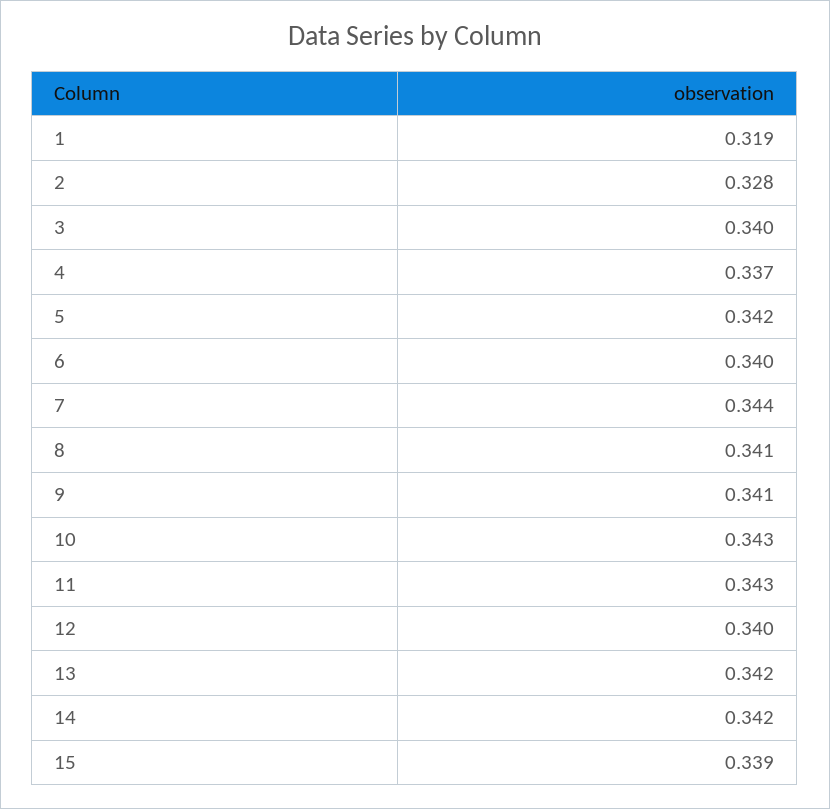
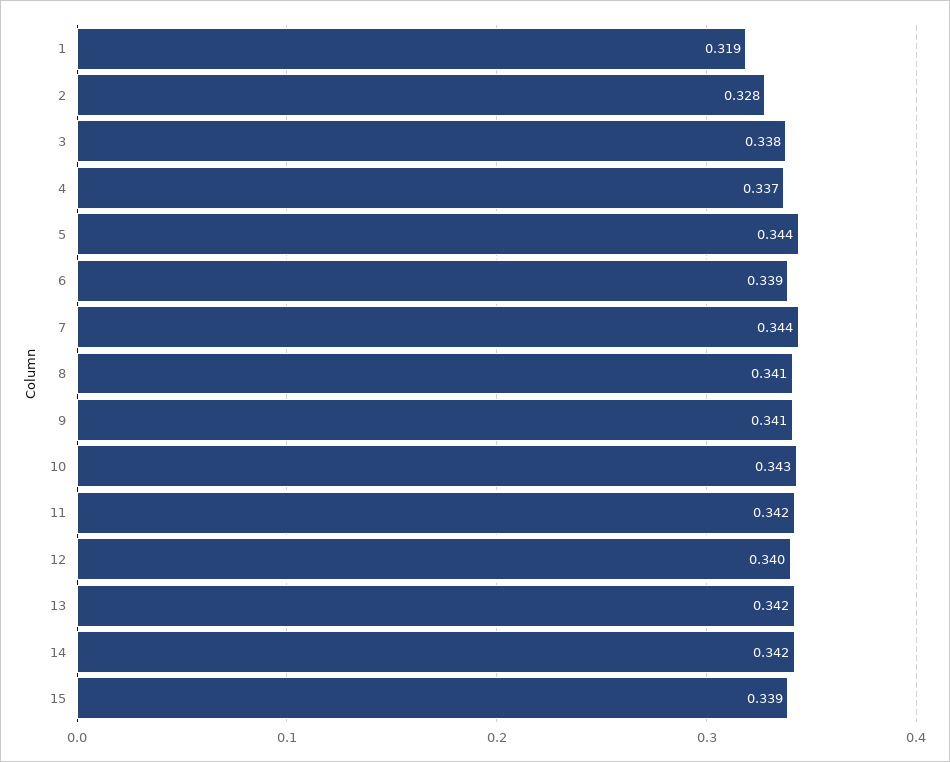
3: 0.34 -> 0.338
5: 0.342 -> 0.344
6: 0.34 -> 0.339
11: 0.343 -> 0.342

